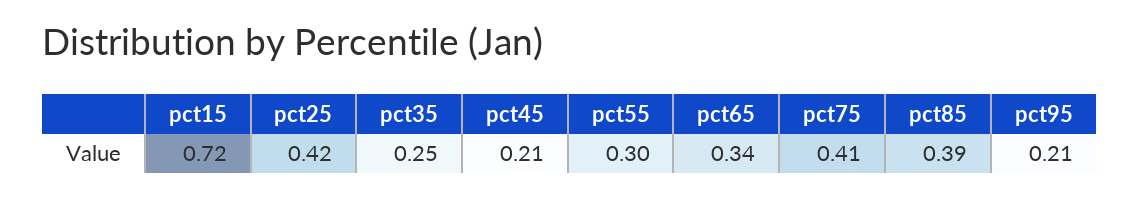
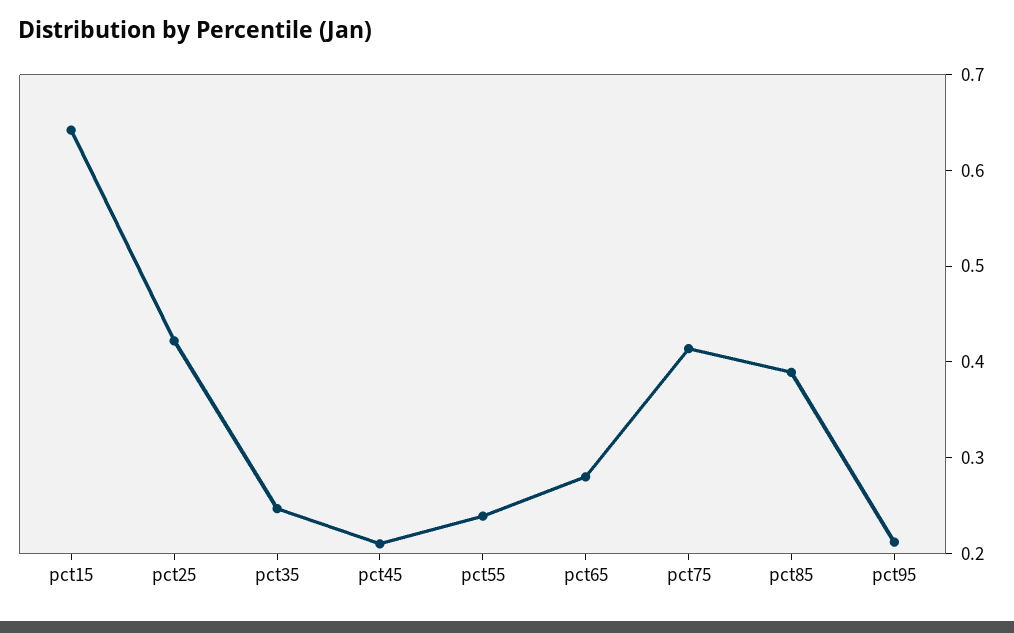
pct15: 0.72 -> 0.64
pct55: 0.3 -> 0.24
pct65: 0.34 -> 0.28

